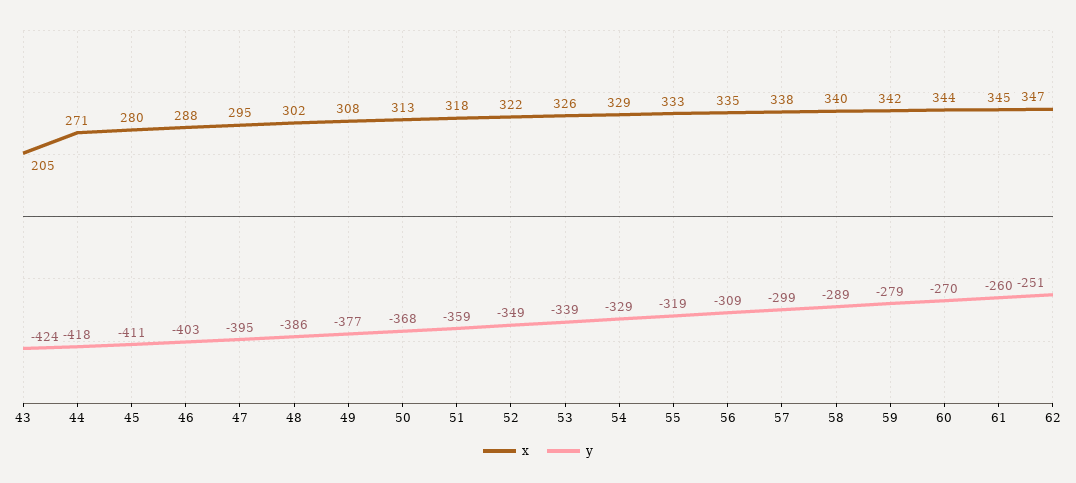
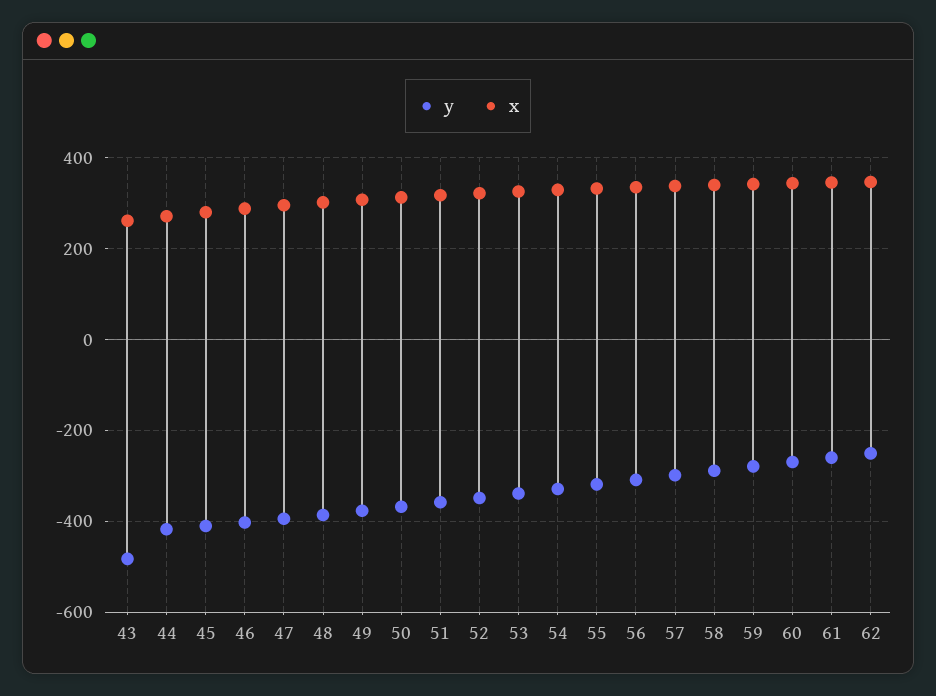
x, 43: 205 -> 260
y, 43: -424 -> -480

